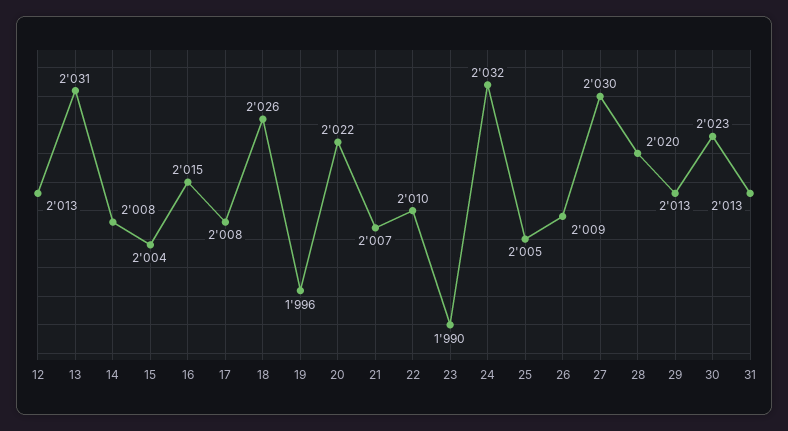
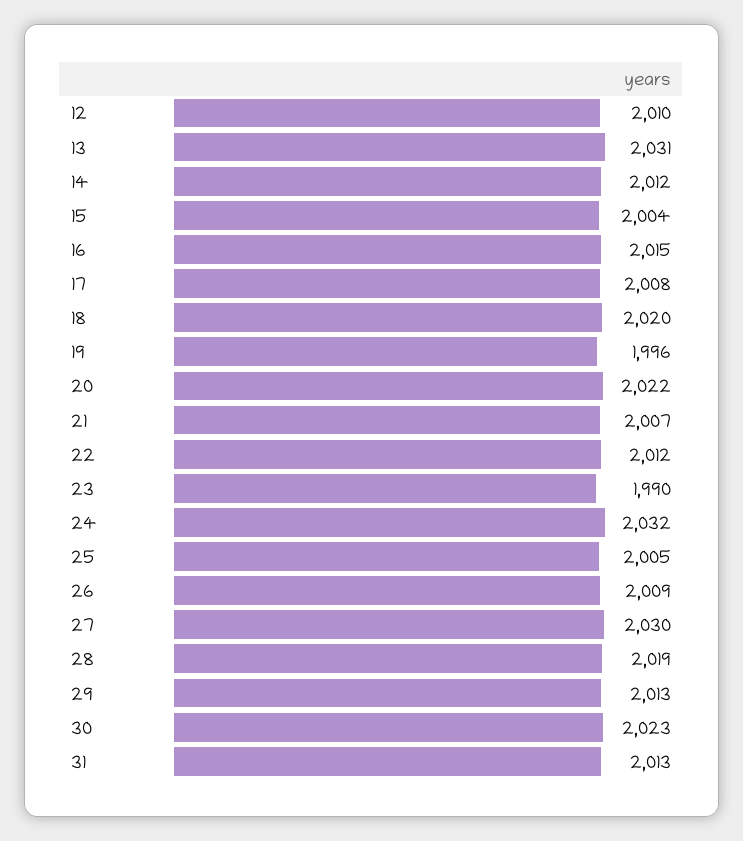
12: 2013 -> 2010
14: 2008 -> 2012
18: 2026 -> 2020
22: 2010 -> 2012
28: 2020 -> 2019

